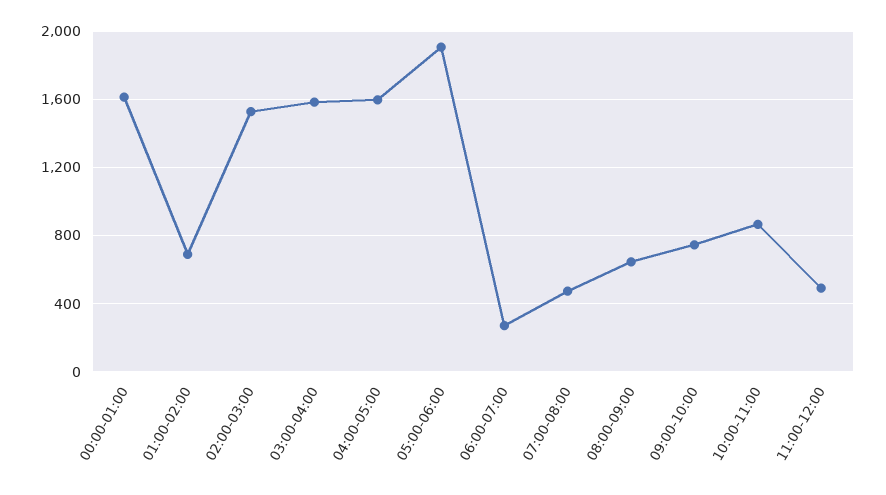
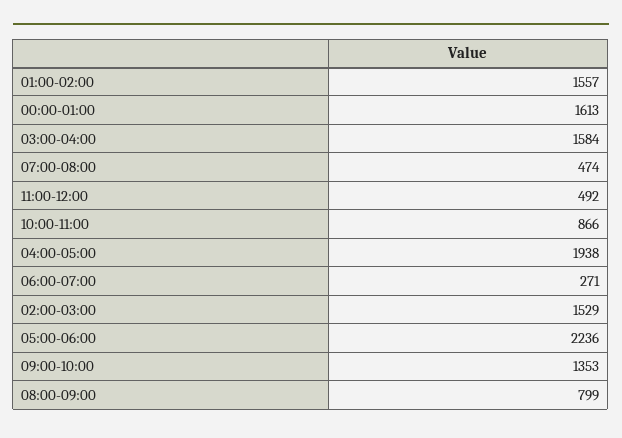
01:00-02:00: 700 -> 1557
04:00-05:00: 1600 -> 1938
05:00-06:00: 1900 -> 2236
08:00-09:00: 650 -> 799
09:00-10:00: 750 -> 1353

